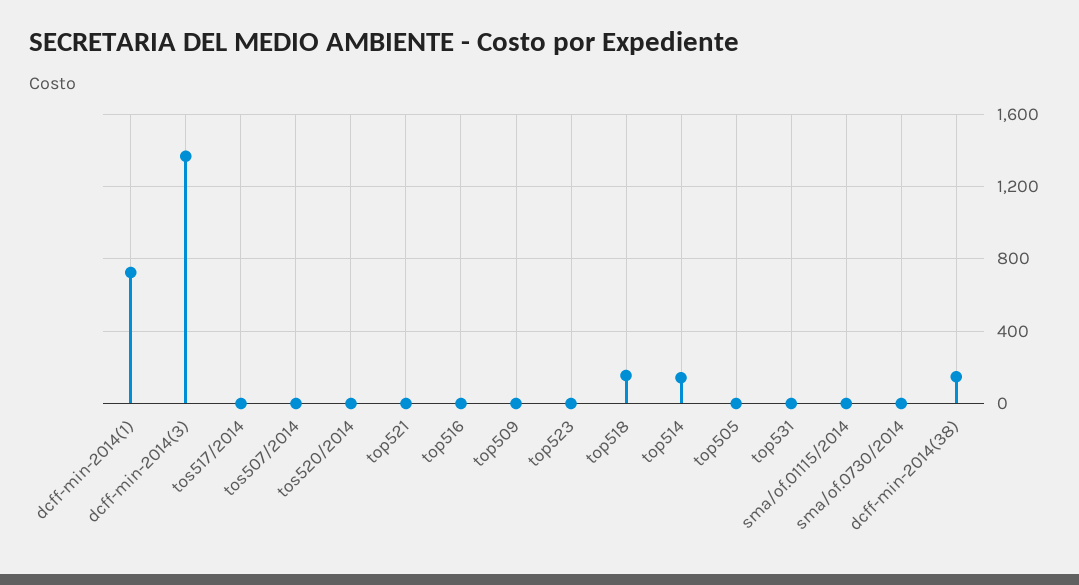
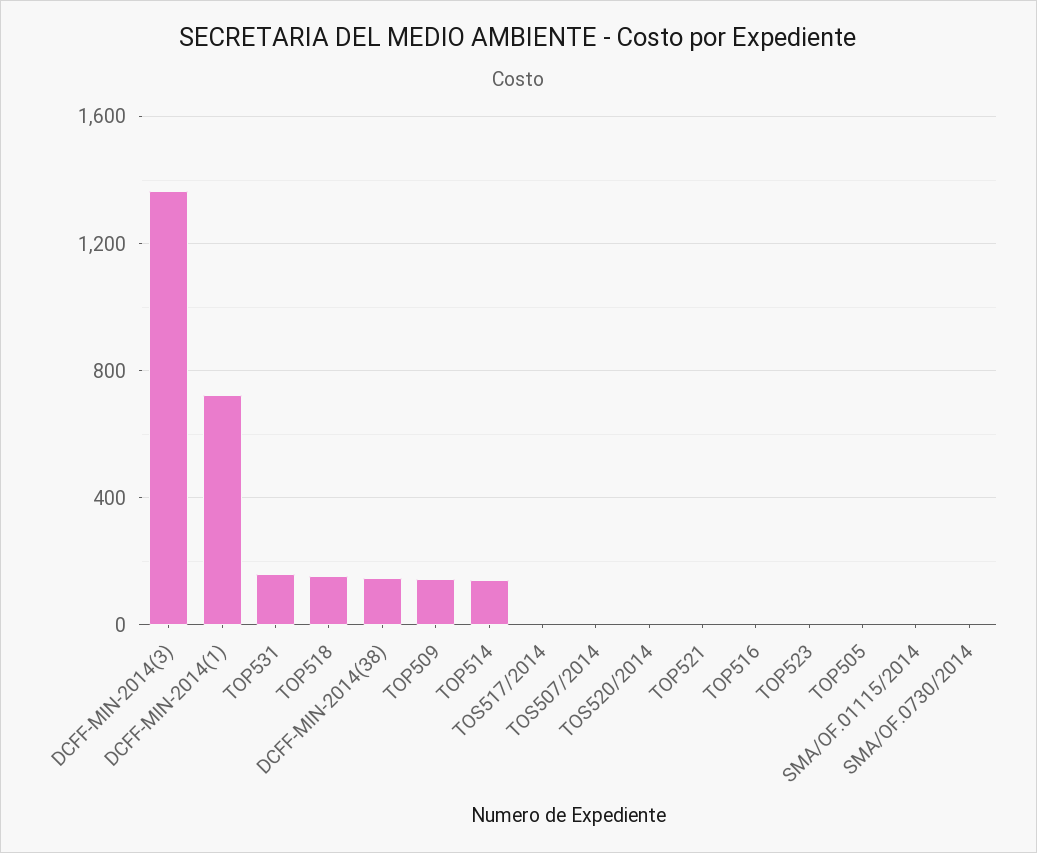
top509: 0 -> 150
top531: 0 -> 150

